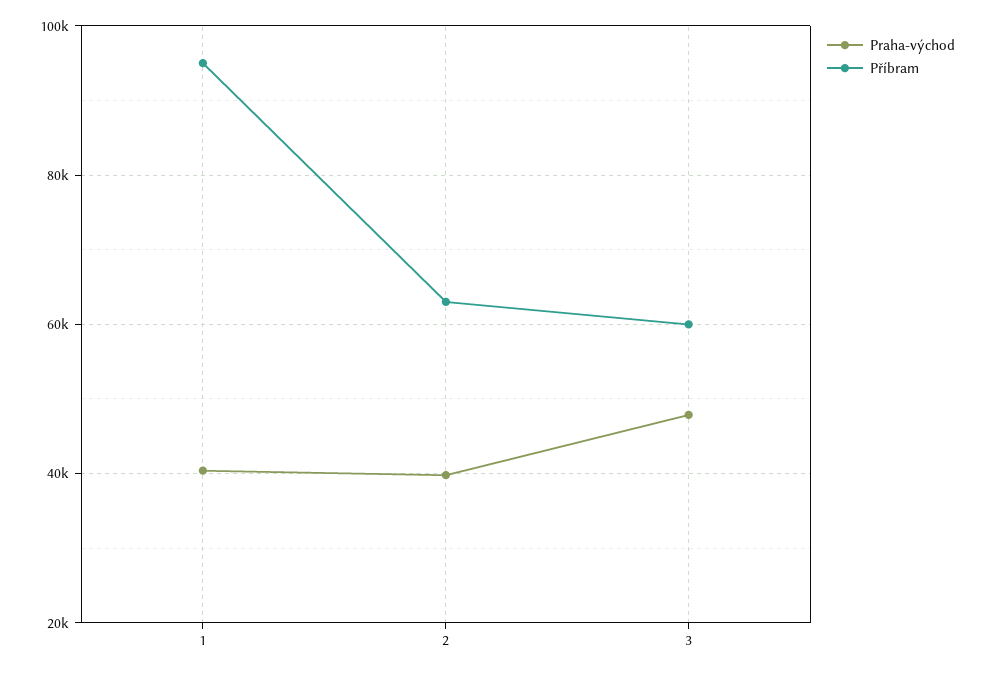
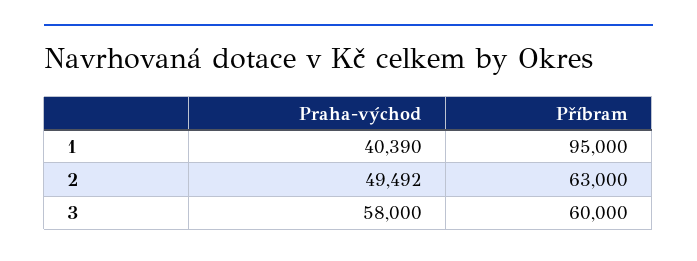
Praha-východ, 2: 40000 -> 49492
Praha-východ, 3: 48000 -> 58000

